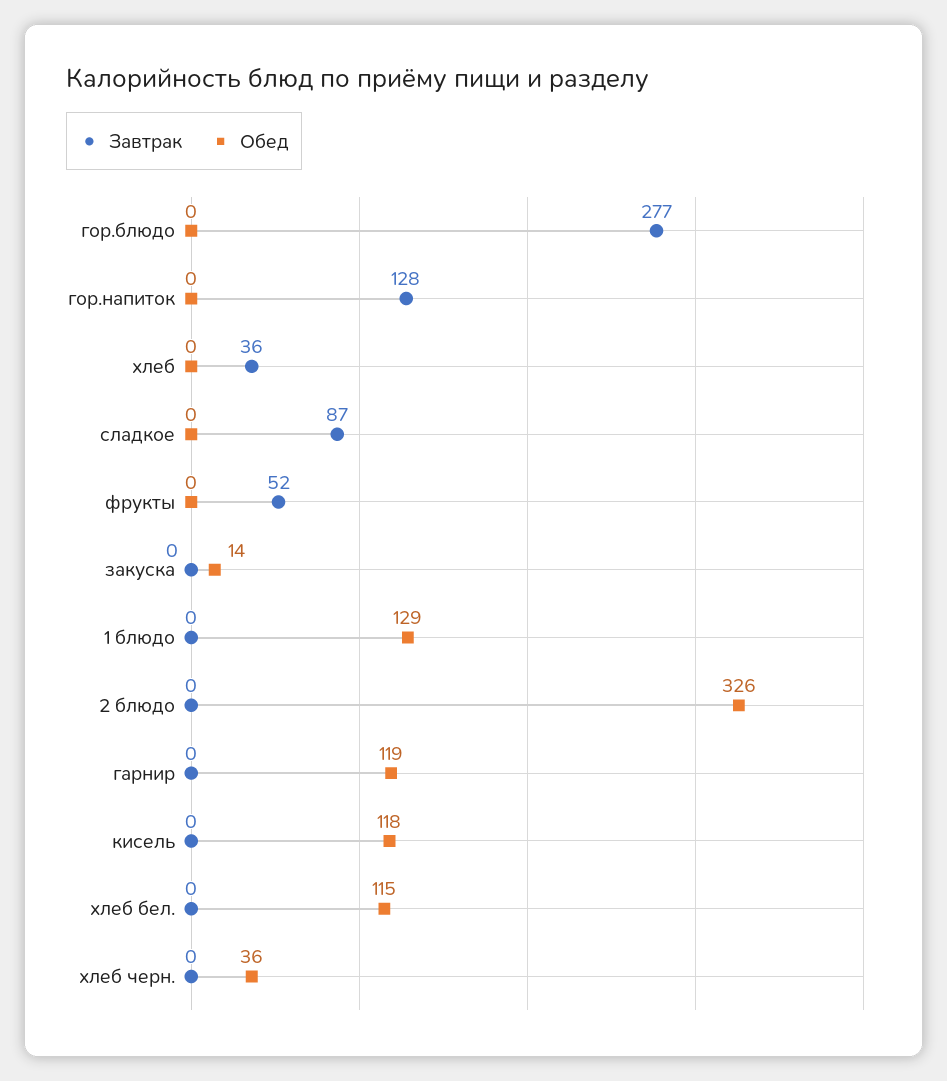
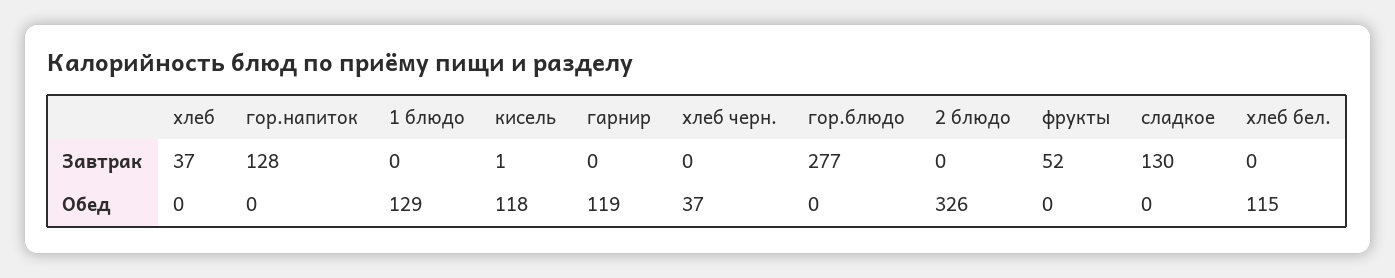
Завтрак, хлеб: 36 -> 37
Завтрак, сладкое: 87 -> 130
Завтрак, закуска: 0 -> none
Обед, закуска: 14 -> none
Завтрак, кисель: 0 -> 1
Обед, хлеб черн.: 36 -> 37

